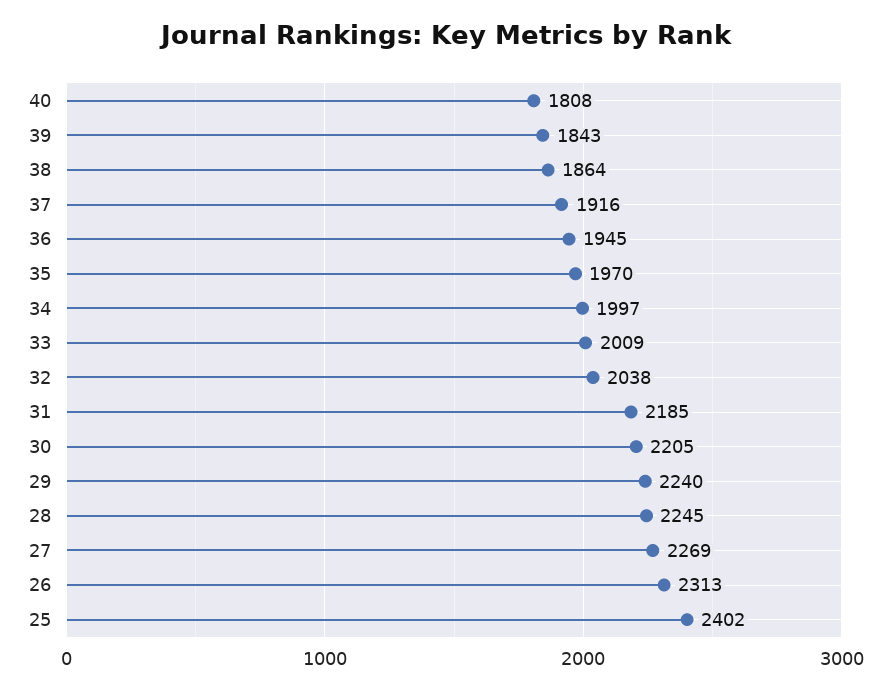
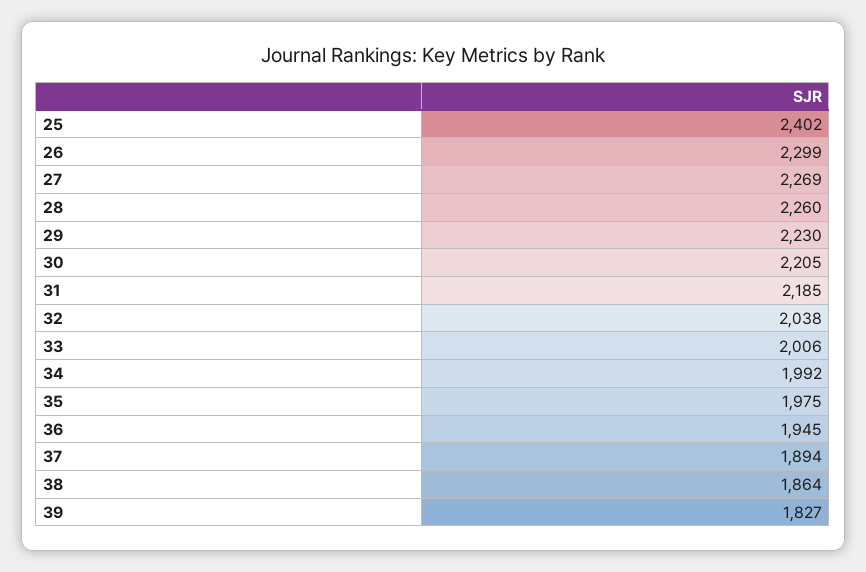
40: 1808 -> none
39: 1843 -> 1827
37: 1916 -> 1894
35: 1970 -> 1975
34: 1997 -> 1992
33: 2009 -> 2006
29: 2240 -> 2230
28: 2245 -> 2260
26: 2313 -> 2299

